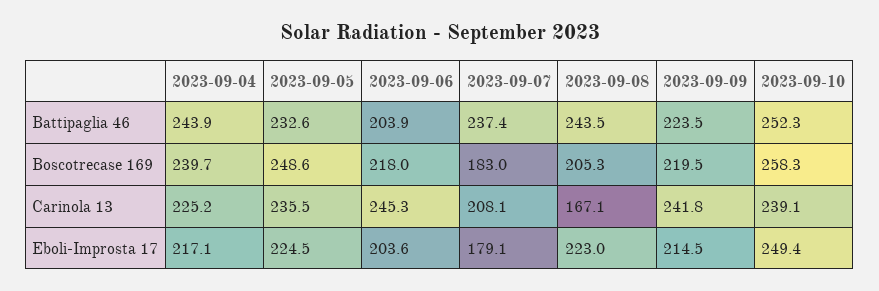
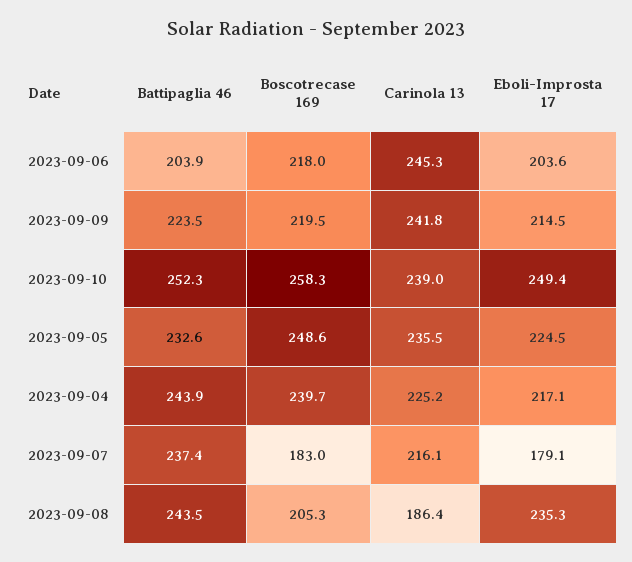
2023-09-07, Carinola 13: 208.1 -> 216.1
2023-09-08, Carinola 13: 167.1 -> 186.4
2023-09-10, Carinola 13: 239.1 -> 239
2023-09-08, Eboli-Improsta 17: 223 -> 235.3

